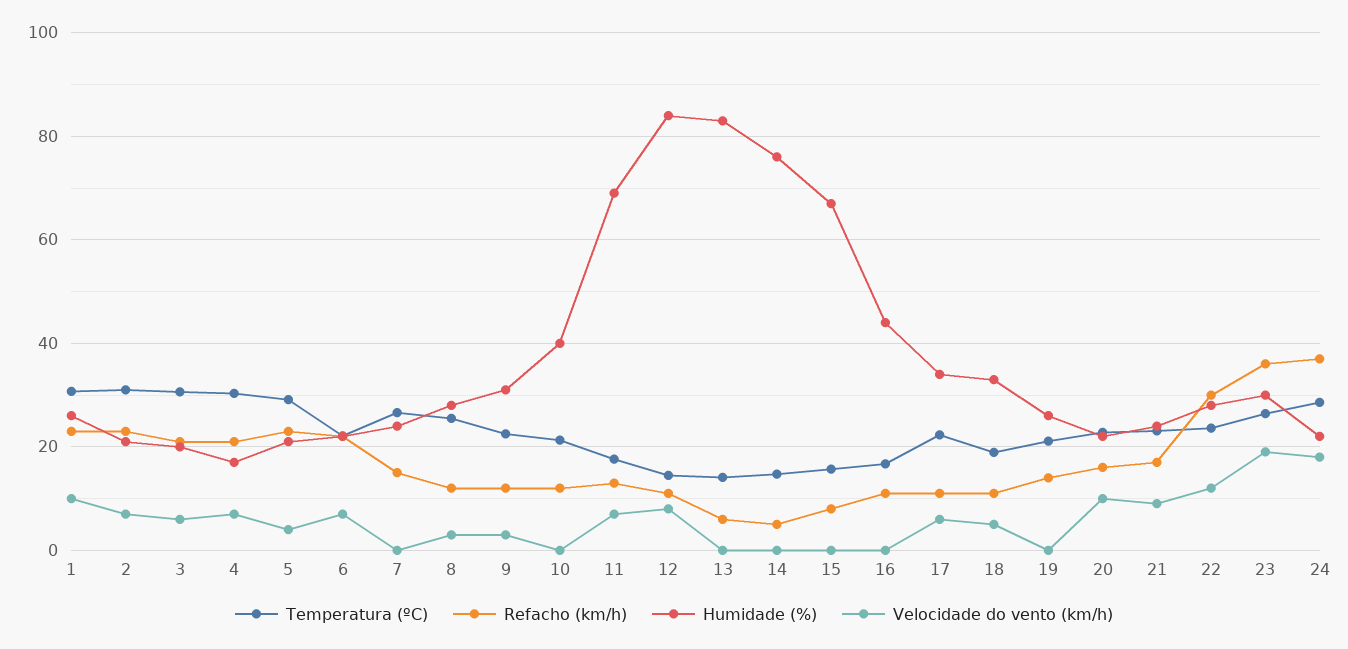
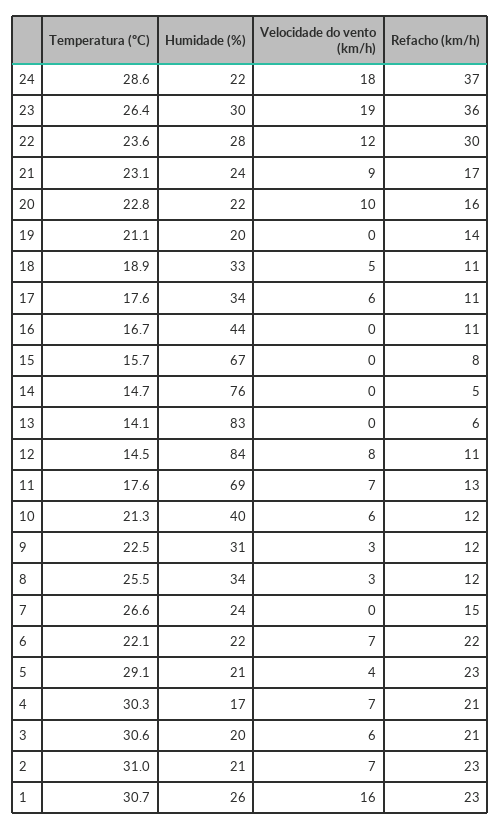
Velocidade do vento (km/h), 1: 10 -> 16
Humidade (%), 8: 28 -> 34
Velocidade do vento (km/h), 10: 0 -> 6
Temperatura (ºC), 17: 22 -> 17.6
Humidade (%), 19: 26 -> 20

